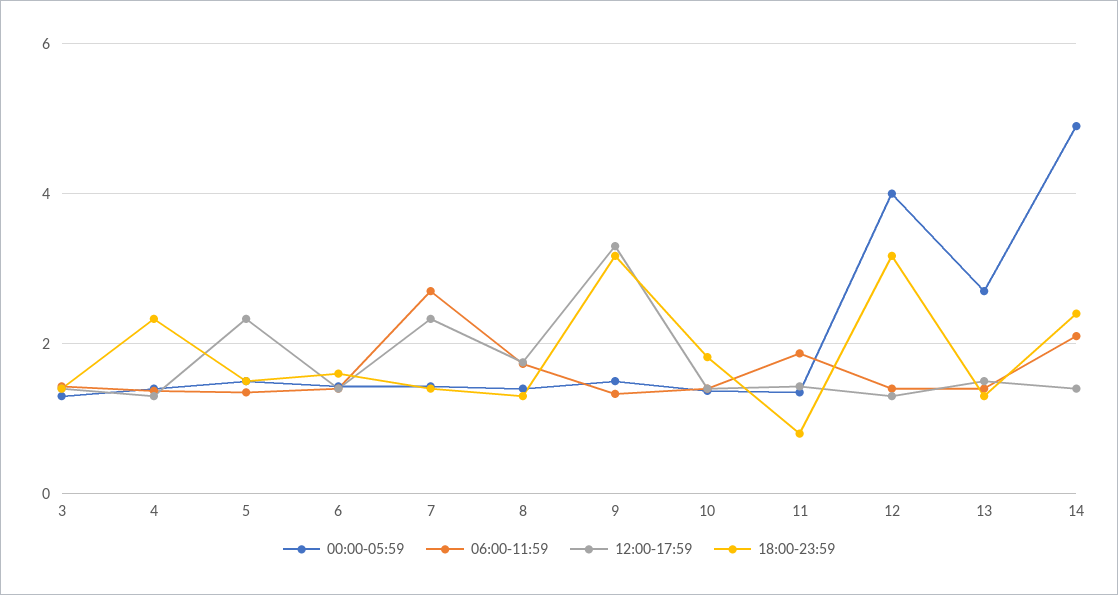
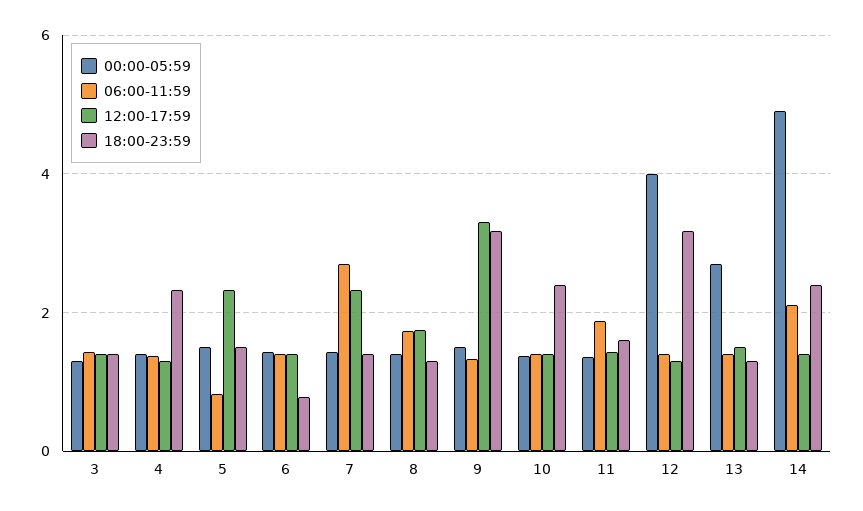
06:00-11:59, 5: 1.4 -> 0.8
18:00-23:59, 6: 1.6 -> 0.8
18:00-23:59, 10: 1.8 -> 2.4
18:00-23:59, 11: 0.8 -> 1.6

